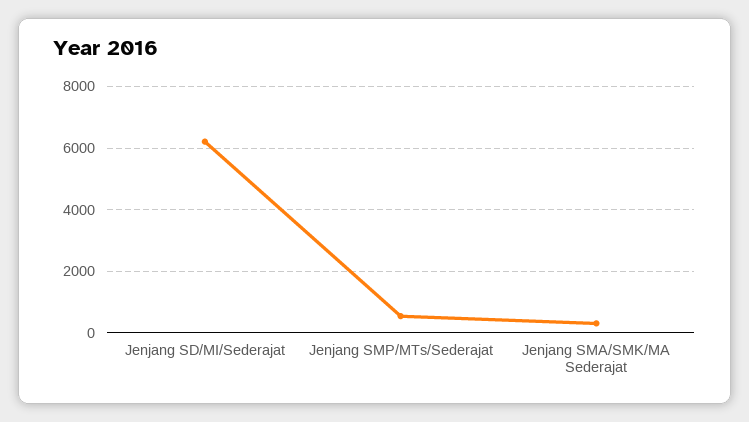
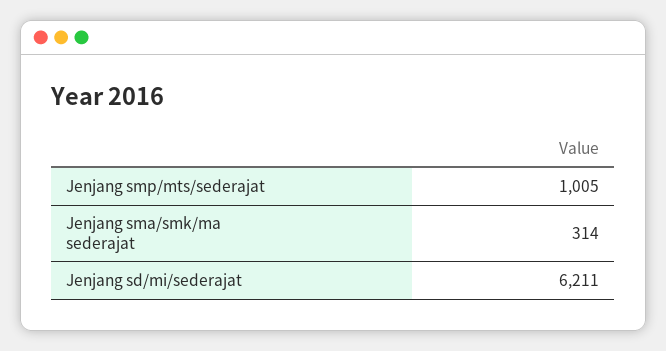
Jenjang SMP/MTs/Sederajat: 600 -> 1005

